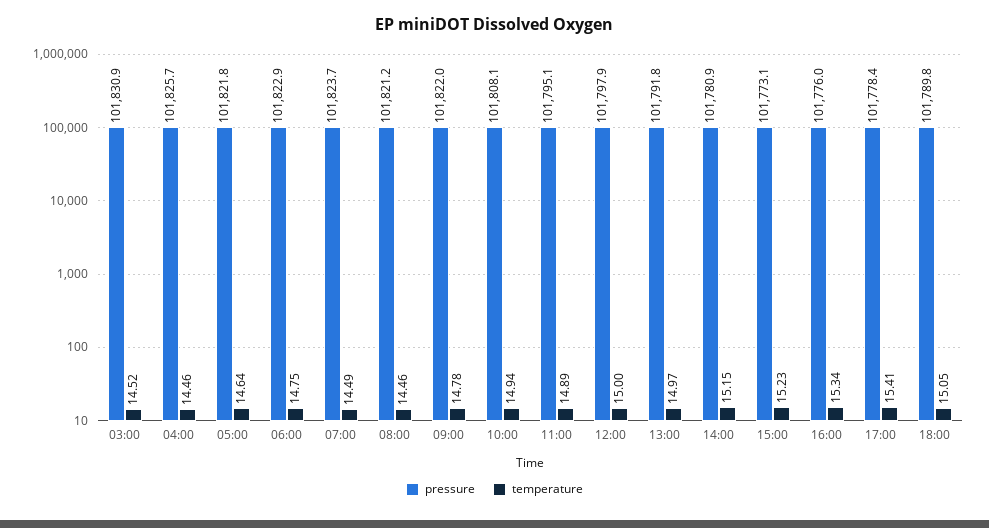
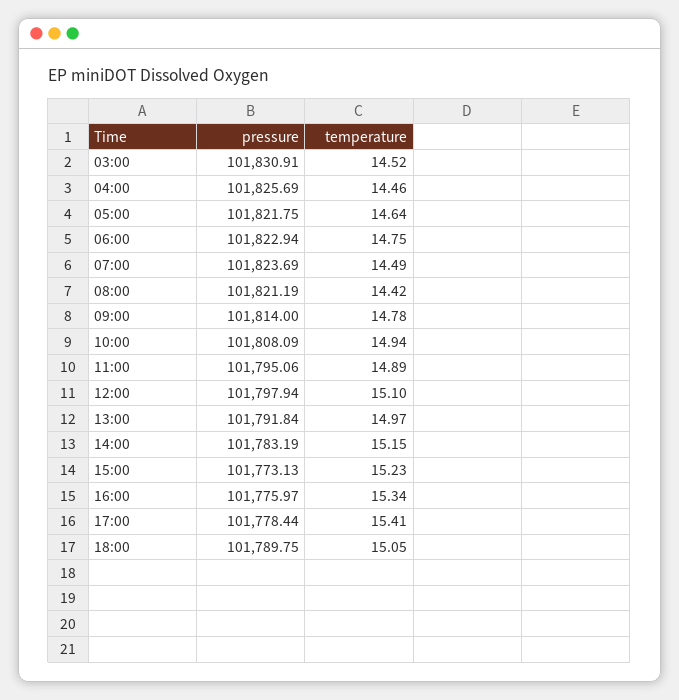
temperature, 08:00: 14.46 -> 14.42
pressure, 09:00: 101822 -> 101814
temperature, 12:00: 15 -> 15.1
pressure, 14:00: 101780.9 -> 101783.19

